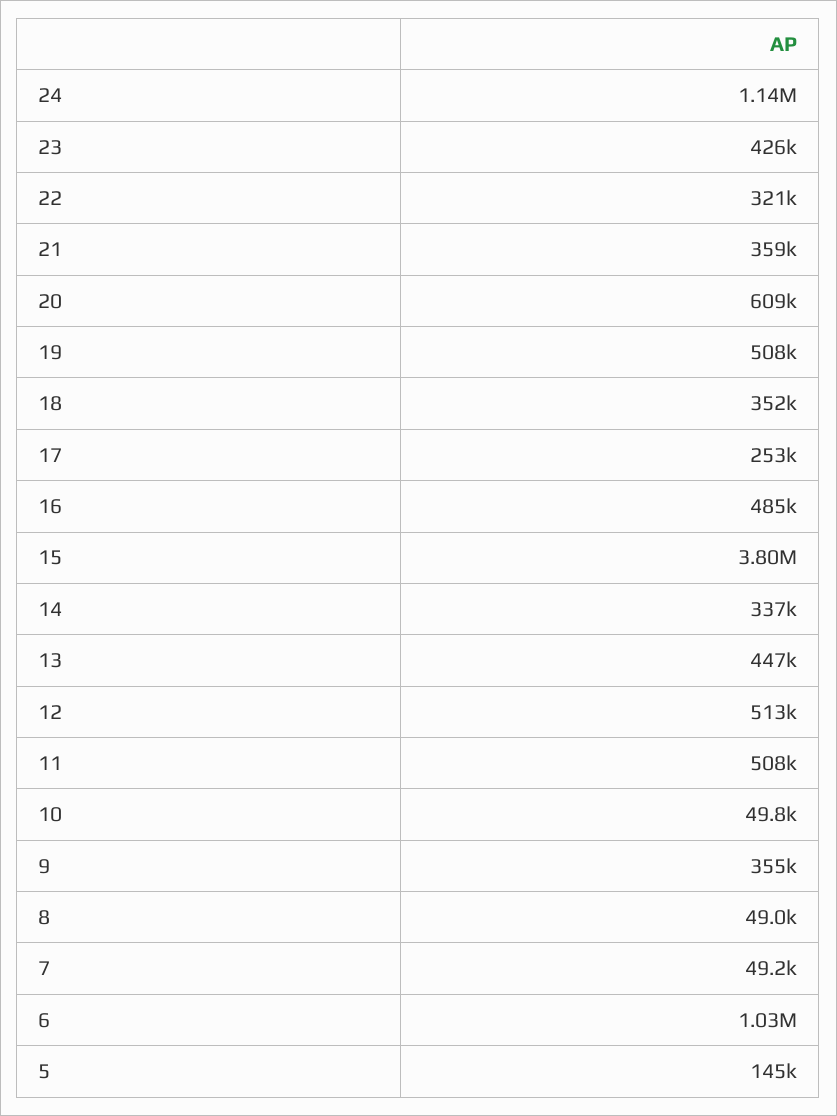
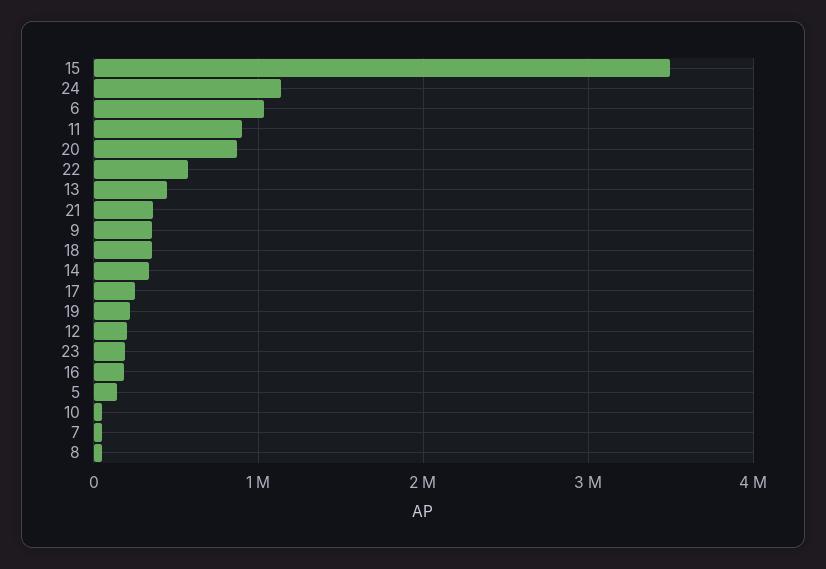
23: 426000 -> 200000
22: 321000 -> 600000
20: 609000 -> 900000
19: 508000 -> 200000
16: 485000 -> 200000
15: 3800000 -> 3500000
12: 513000 -> 200000
11: 508000 -> 900000

